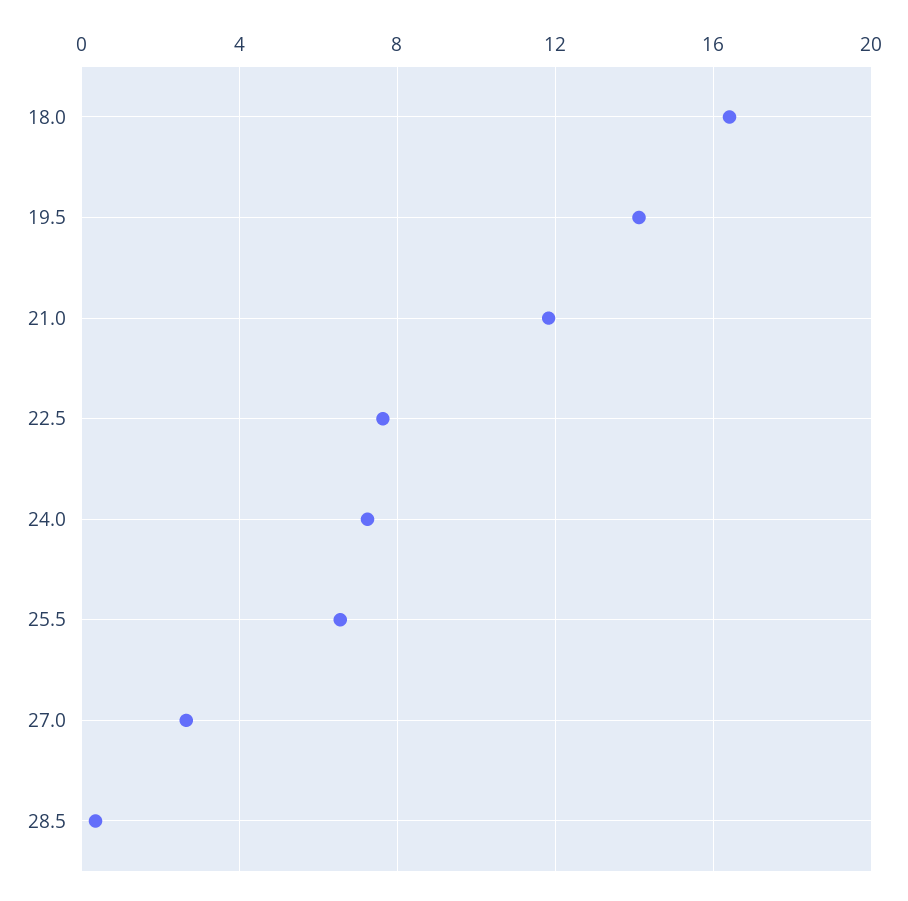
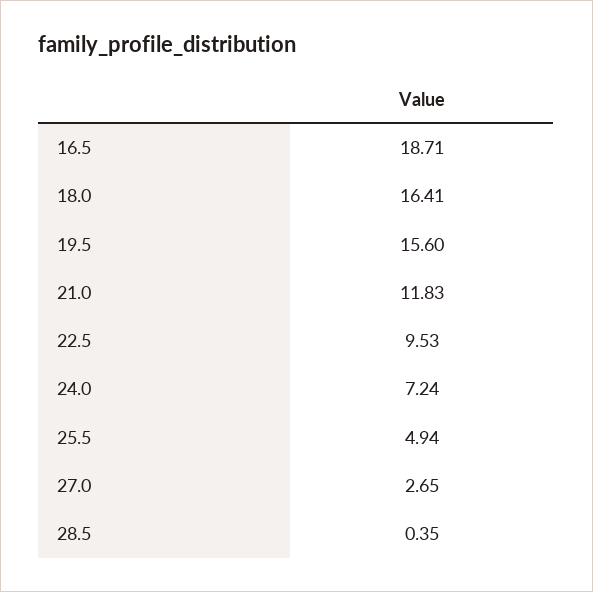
19.5: 14 -> 15.6
22.5: 7.5 -> 9.53
25.5: 6.5 -> 4.94
16.5: none -> 18.71

